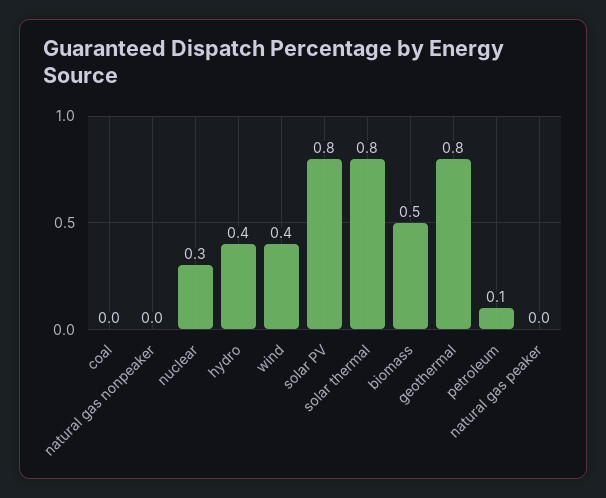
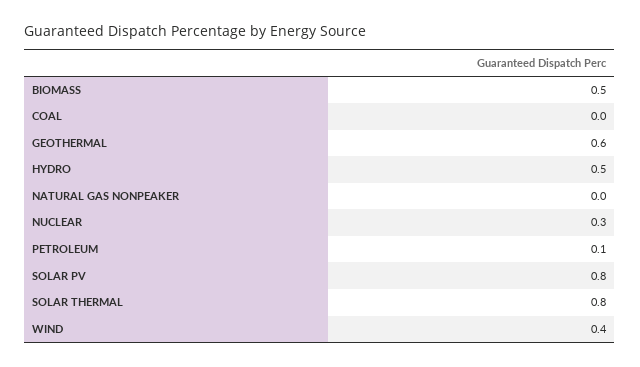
hydro: 0.4 -> 0.5
geothermal: 0.8 -> 0.6
natural gas peaker: 0 -> none

